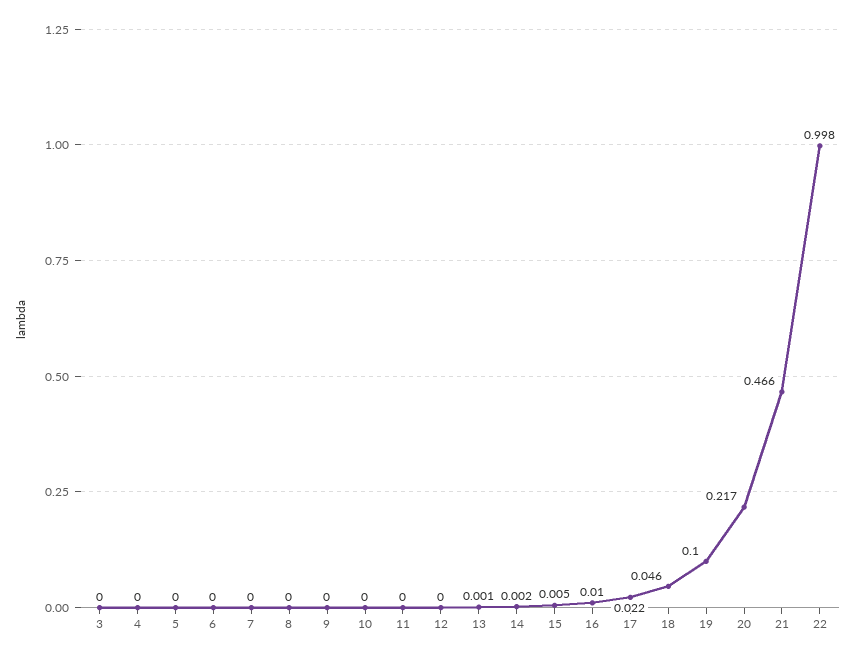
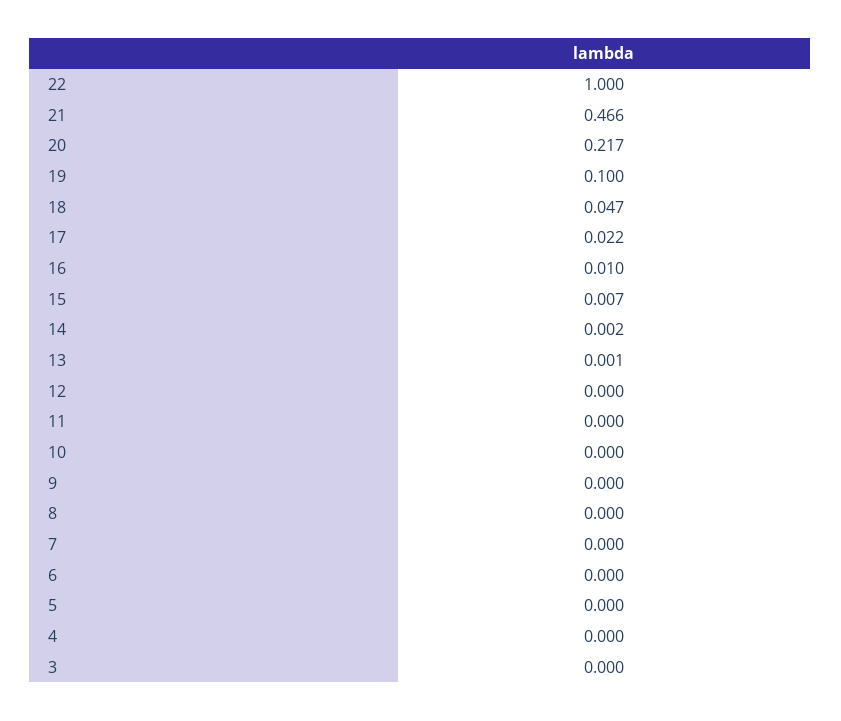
15: 0.005 -> 0.007
18: 0.046 -> 0.047
22: 0.998 -> 1

